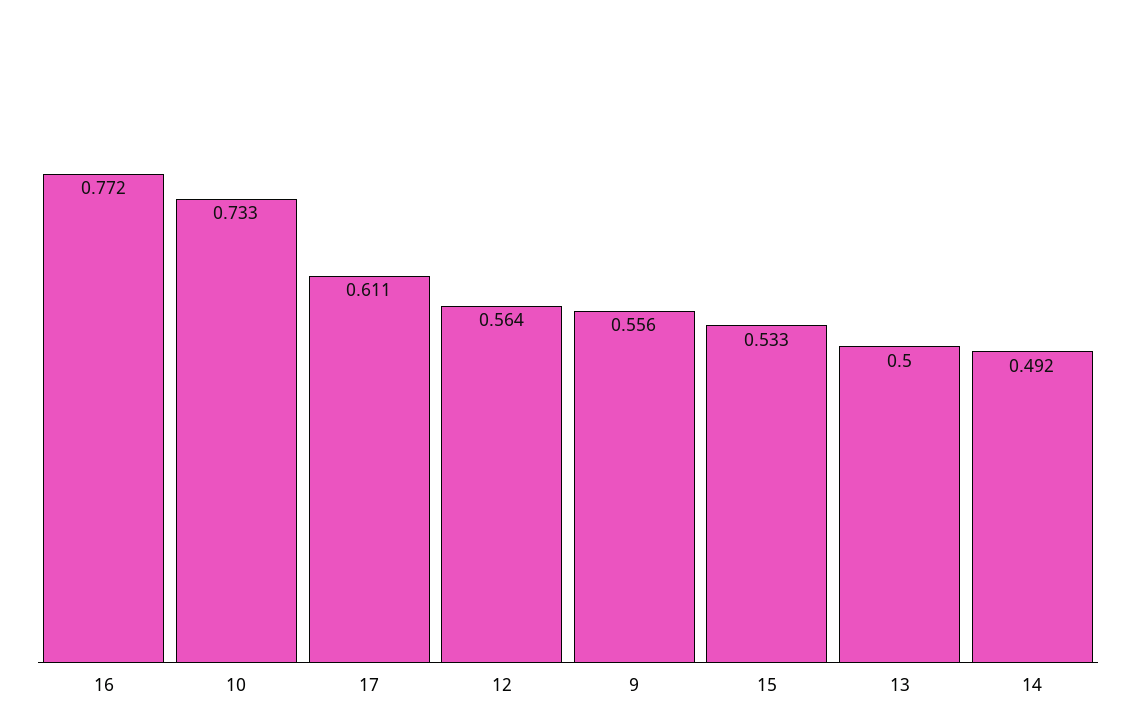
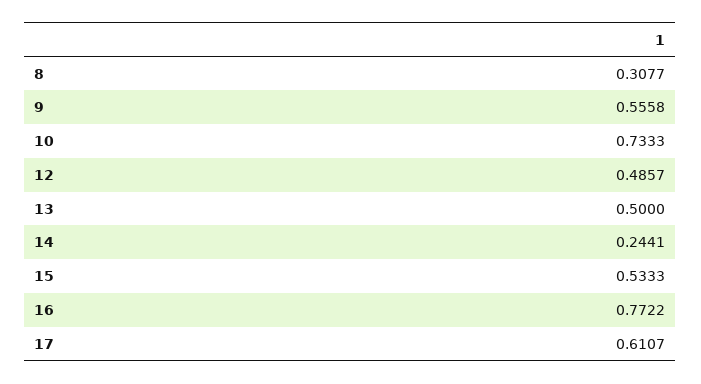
12: 0.564 -> 0.4857
14: 0.492 -> 0.2441
8: none -> 0.3077

